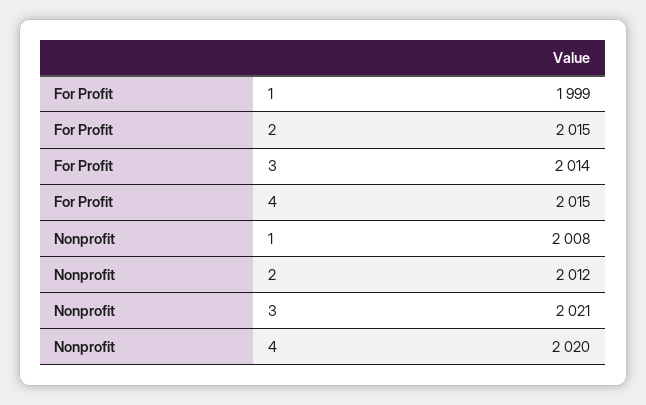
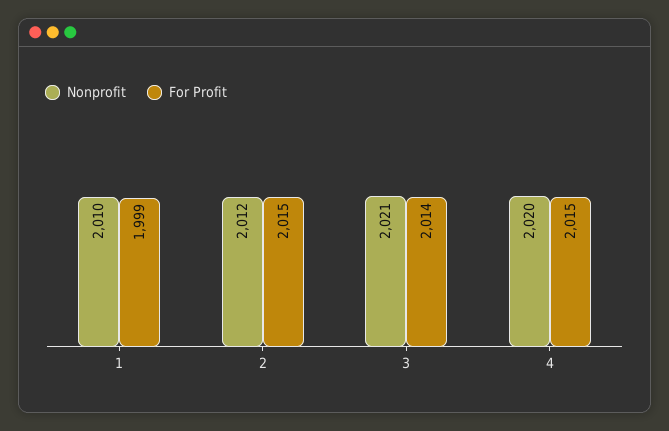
Nonprofit, 1: 2008 -> 2010

